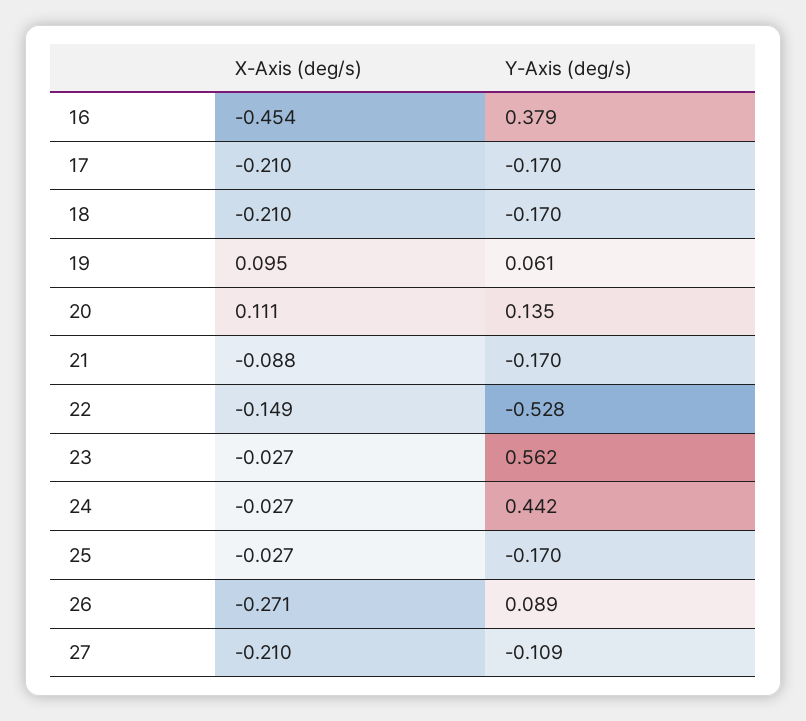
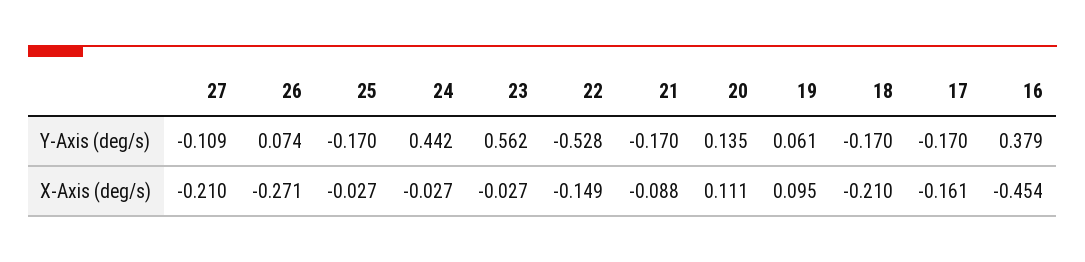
X-Axis (deg/s), 17: -0.21 -> -0.161
Y-Axis (deg/s), 26: 0.089 -> 0.074

